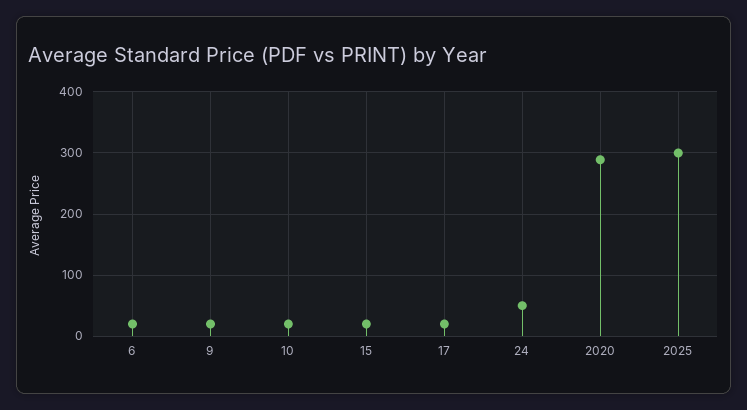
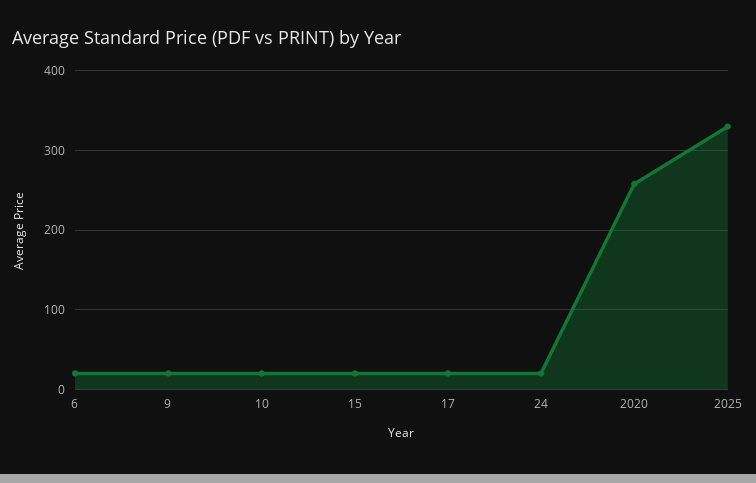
24: 50 -> 20
2020: 290 -> 260
2025: 300 -> 330

